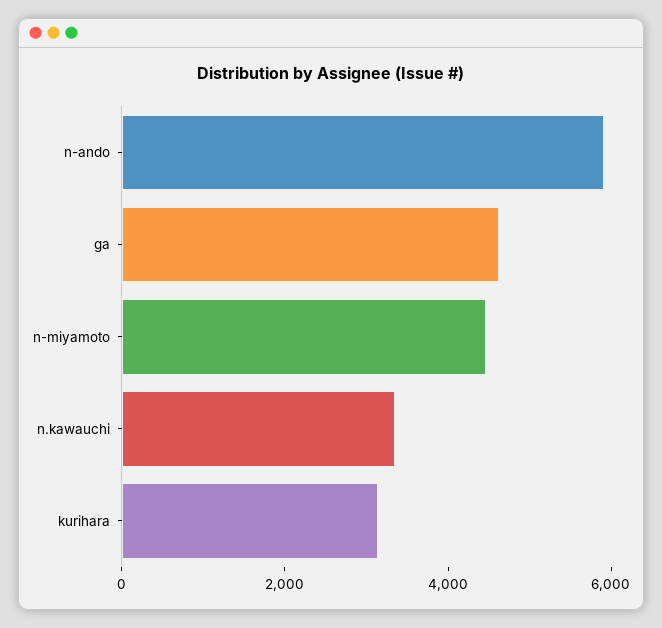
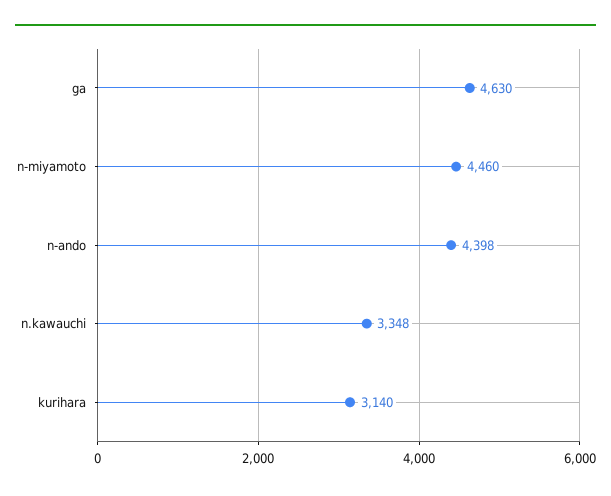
n-ando: 6000 -> 4398

